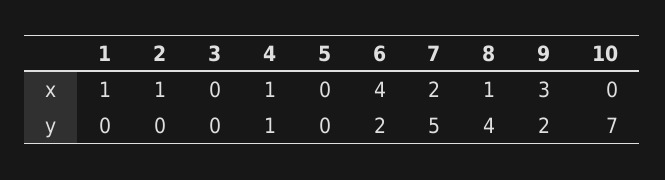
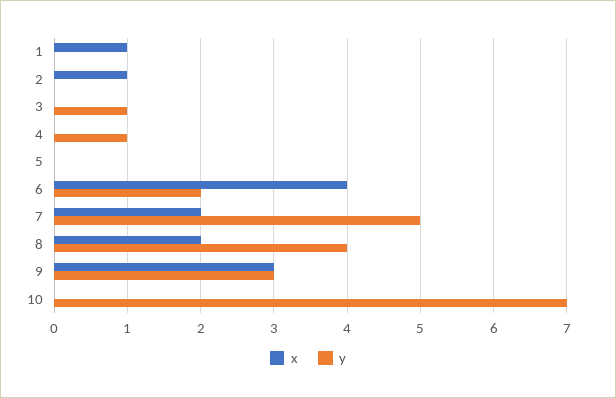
x, 4: 1 -> 0
x, 8: 1 -> 2
y, 3: 0 -> 1
y, 9: 2 -> 3

